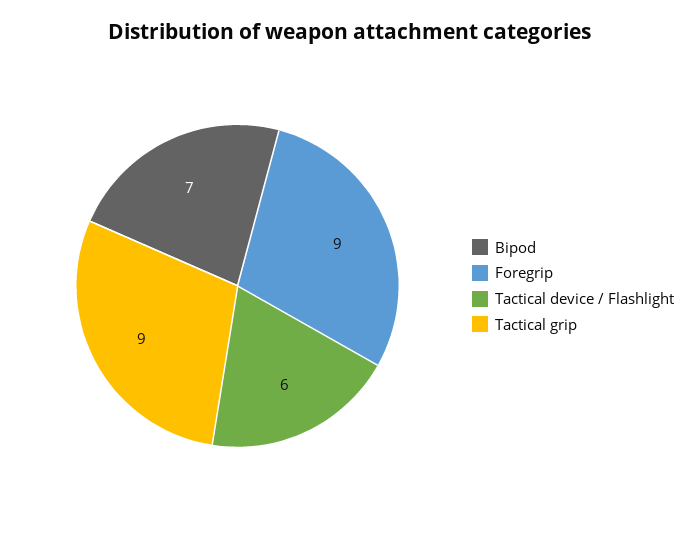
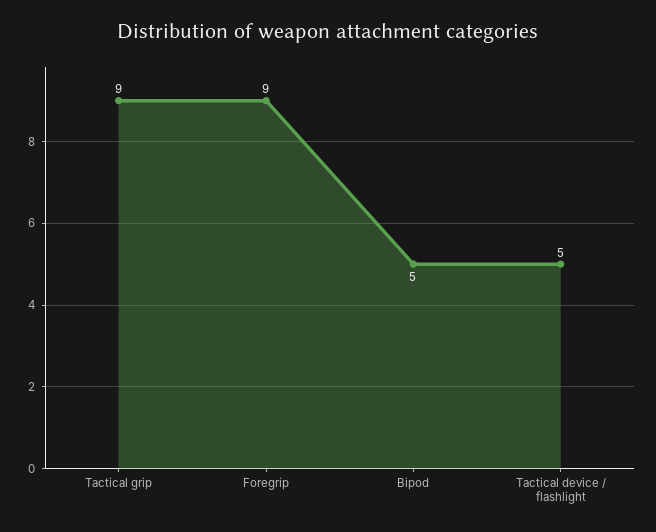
Bipod: 7 -> 5
Tactical device / Flashlight: 6 -> 5

